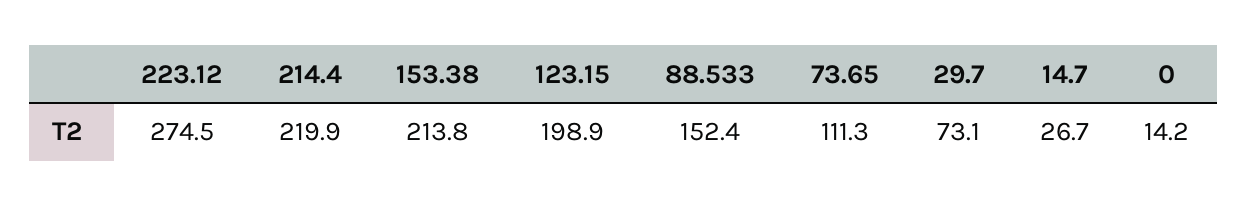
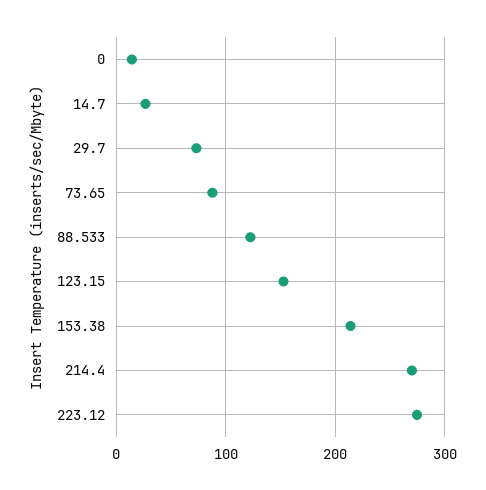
214.4: 219.9 -> 270
123.15: 198.9 -> 150
88.533: 152.4 -> 120
73.65: 111.3 -> 90

